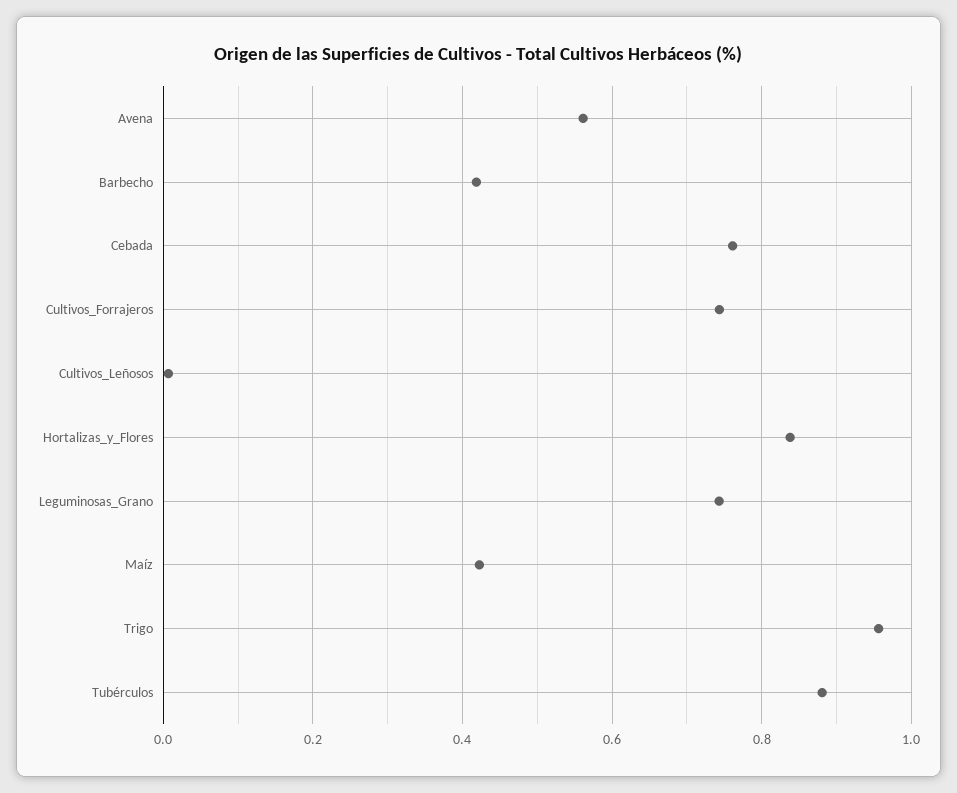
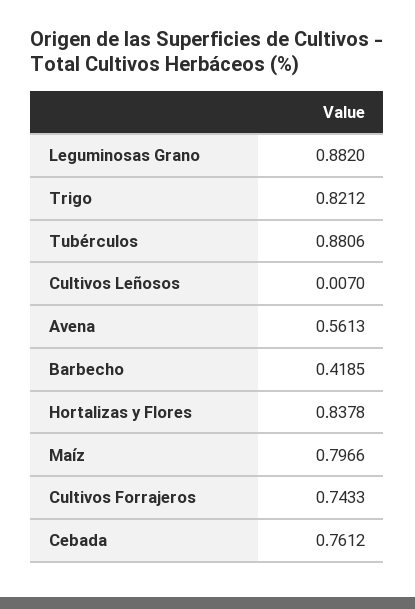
Leguminosas_Grano: 0.74 -> 0.882
Maíz: 0.42 -> 0.7966
Trigo: 0.96 -> 0.8212

